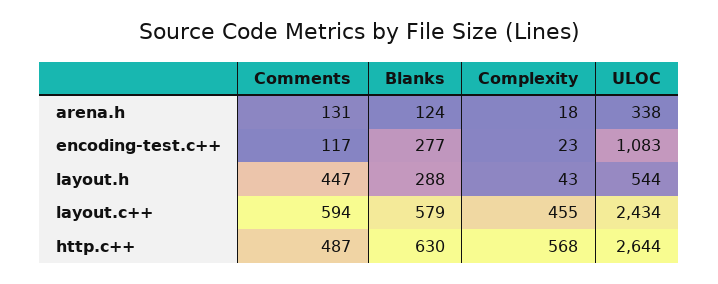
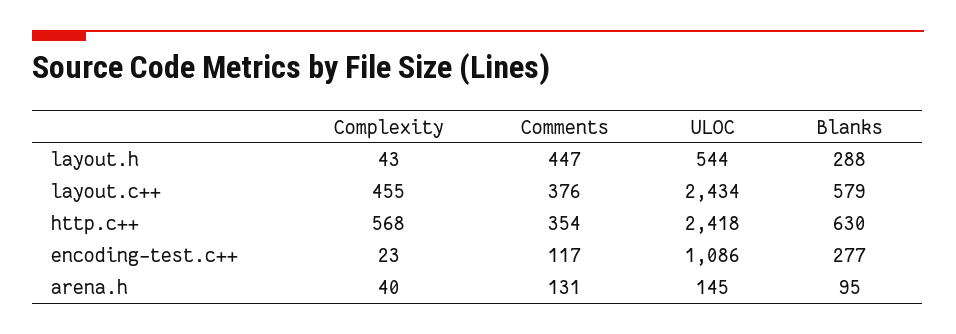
Blanks, arena.h: 124 -> 95
Complexity, arena.h: 18 -> 40
ULOC, arena.h: 338 -> 145
ULOC, encoding-test.c++: 1083 -> 1086
Comments, layout.c++: 594 -> 376
Comments, http.c++: 487 -> 354
ULOC, http.c++: 2644 -> 2418

